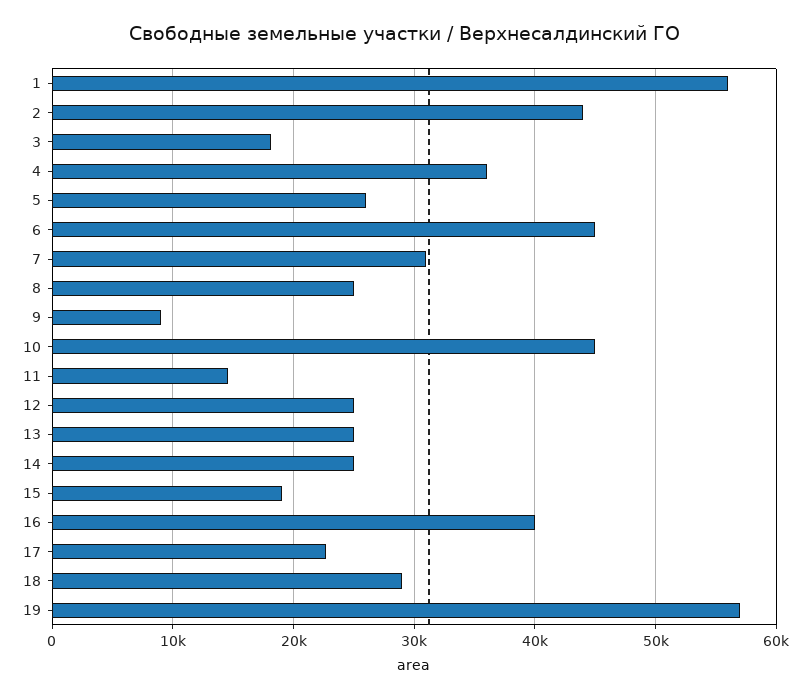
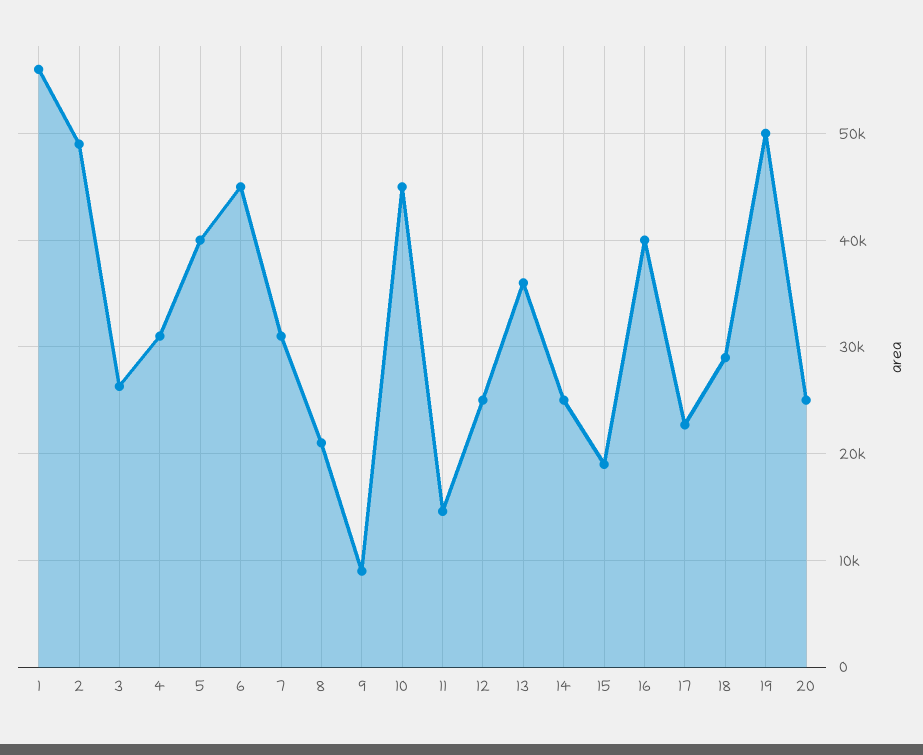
2: 44000 -> 49000
3: 18000 -> 26000
4: 36000 -> 31000
5: 26000 -> 40000
8: 25000 -> 21000
13: 25000 -> 36000
19: 57000 -> 50000
20: none -> 25000

